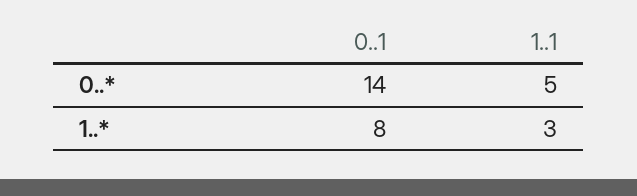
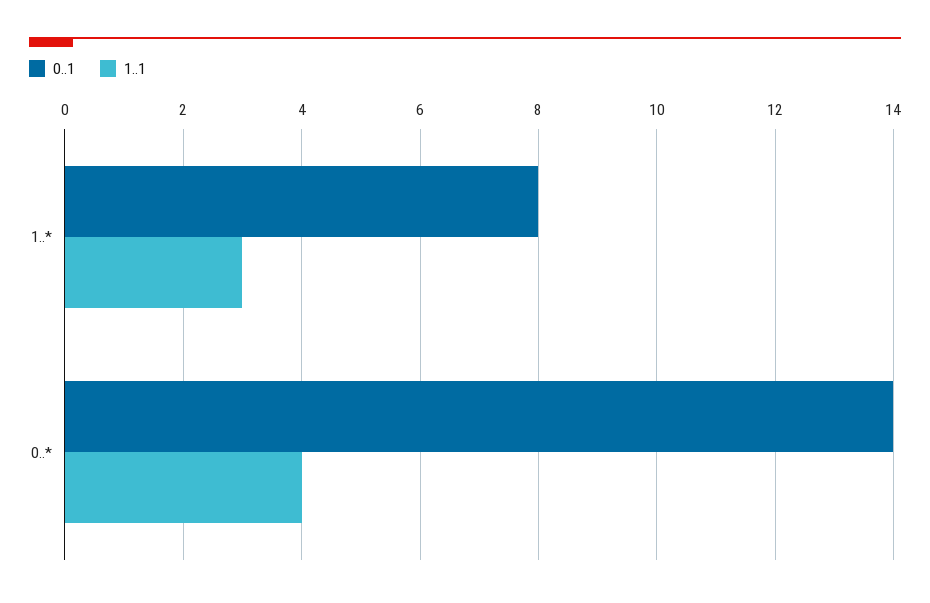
1..1, 0..*: 5 -> 4

